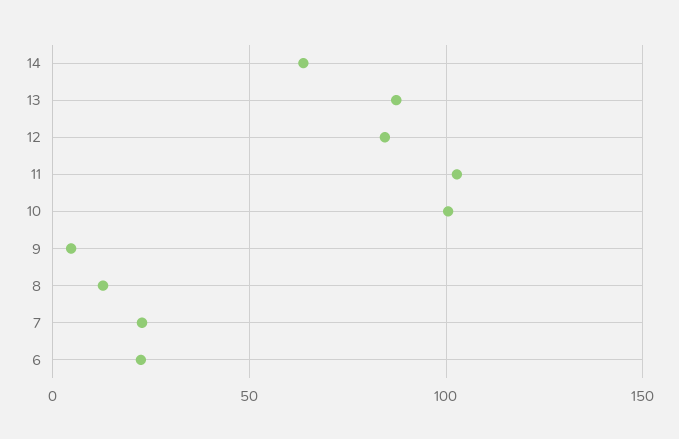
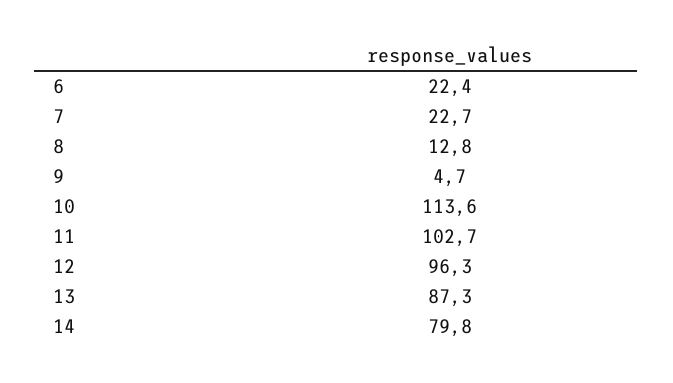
14: 65 -> 79.8
12: 85 -> 96.3
10: 100 -> 113.6

